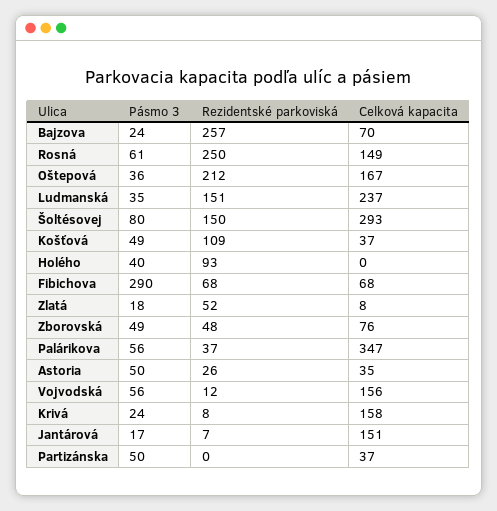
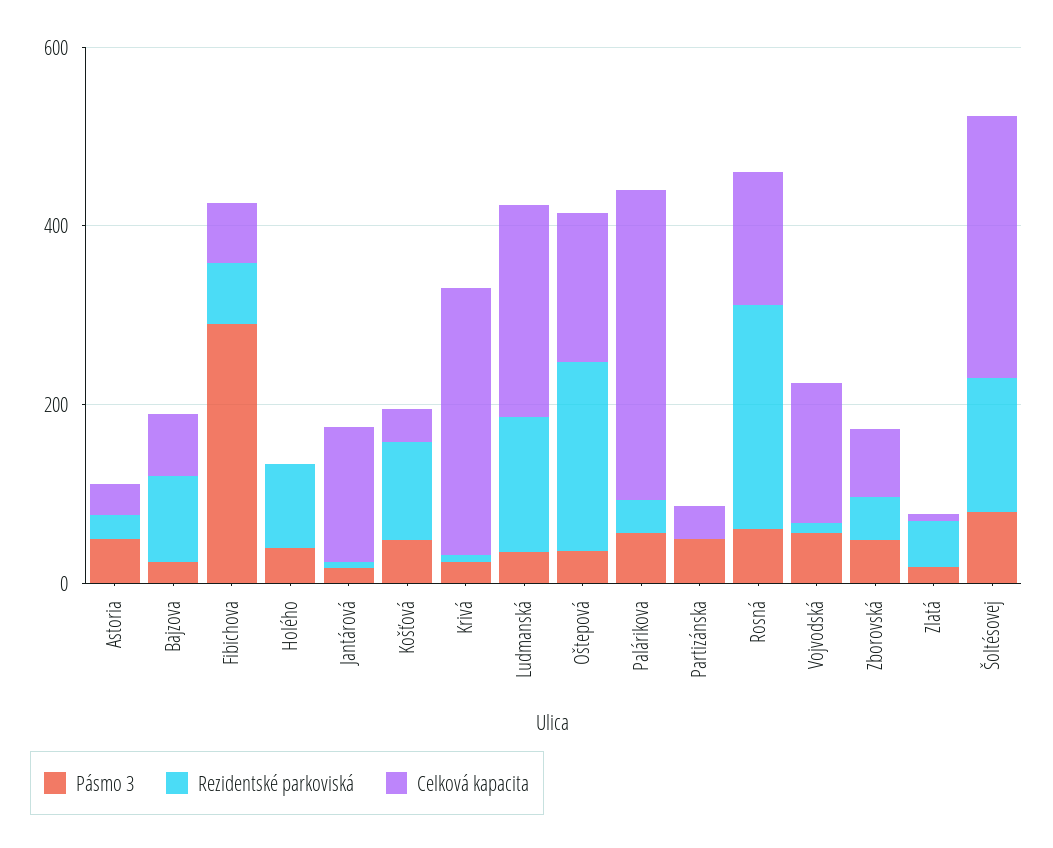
Rezidentské parkoviská, Bajzova: 257 -> 100
Celková kapacita, Krivá: 158 -> 300

